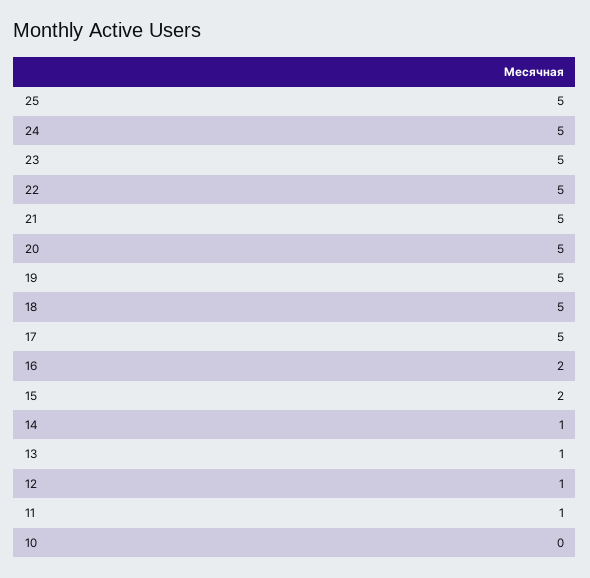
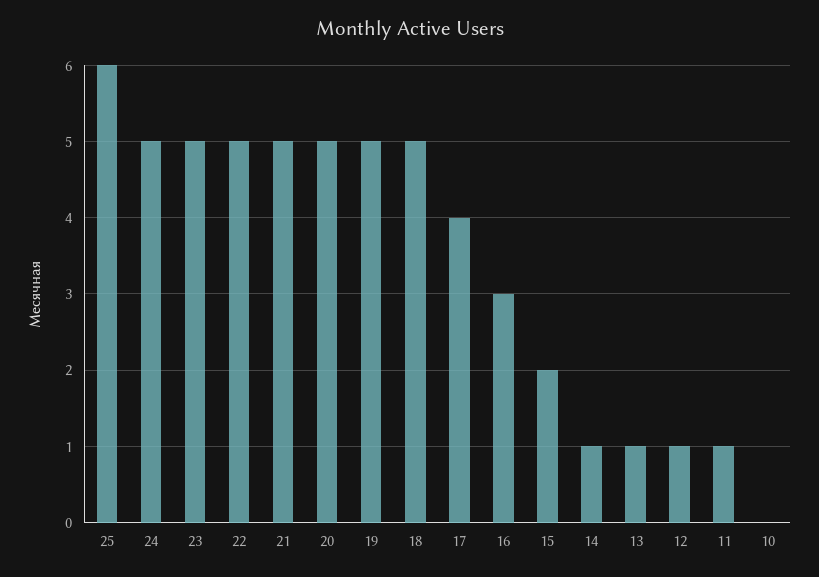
25: 5 -> 6
17: 5 -> 4
16: 2 -> 3

